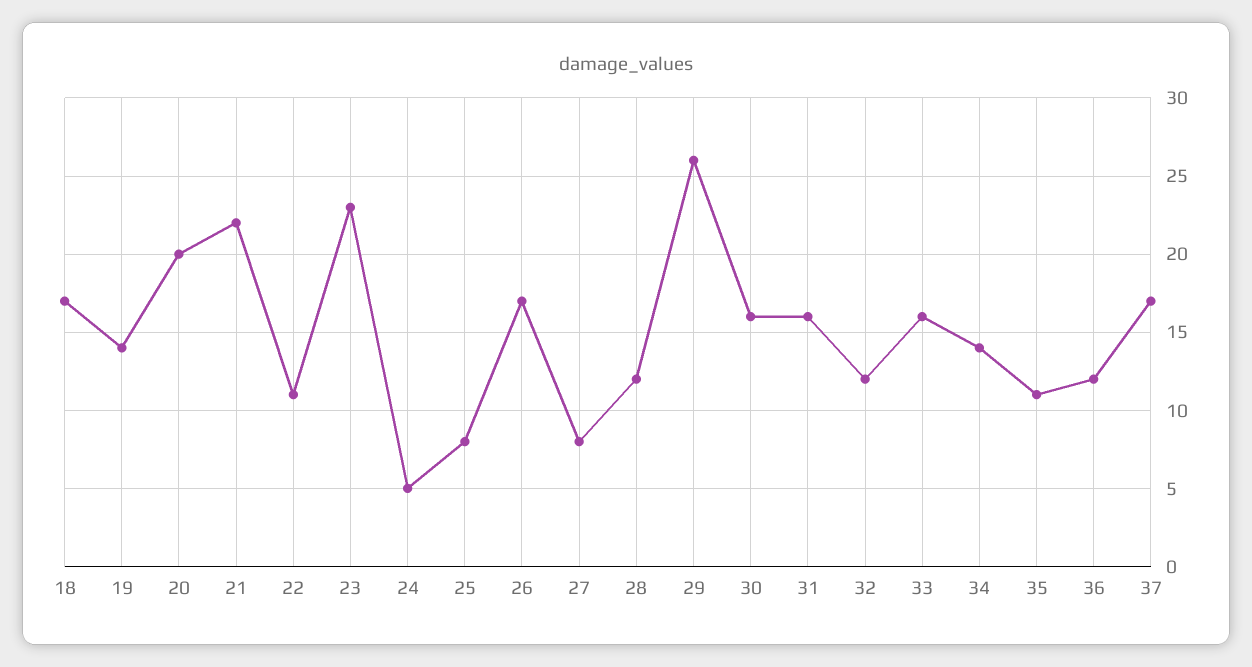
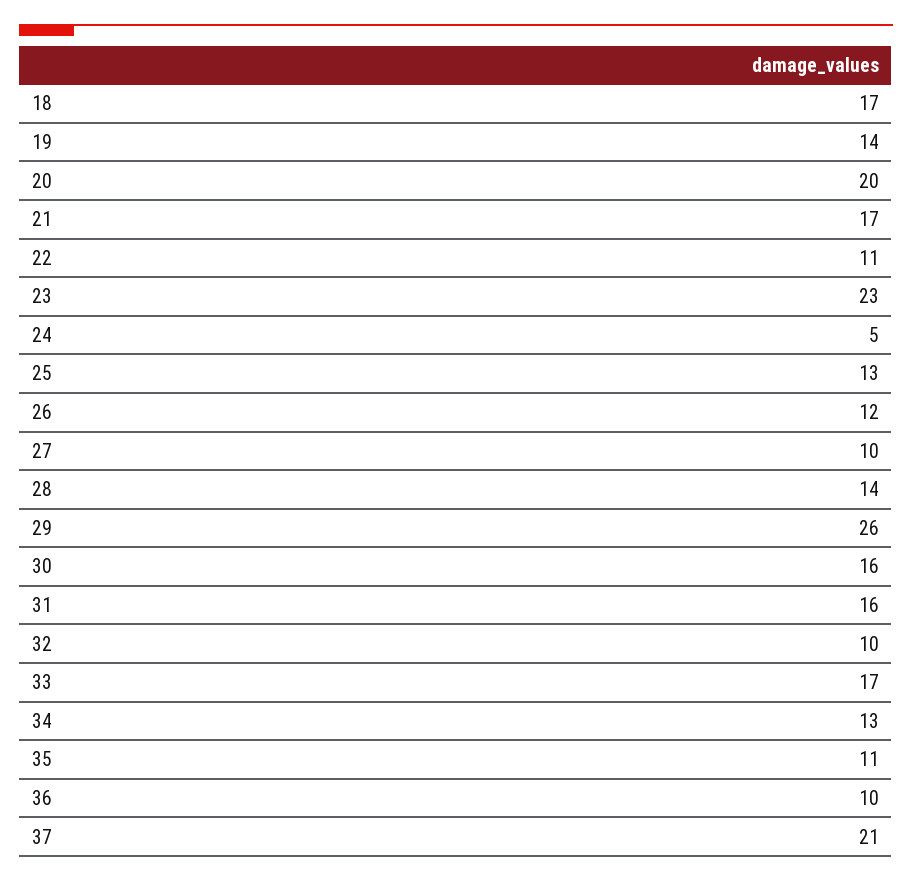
21: 22 -> 17
25: 8 -> 13
26: 17 -> 12
27: 8 -> 10
28: 12 -> 14
32: 12 -> 10
33: 16 -> 17
34: 14 -> 13
36: 12 -> 10
37: 17 -> 21

